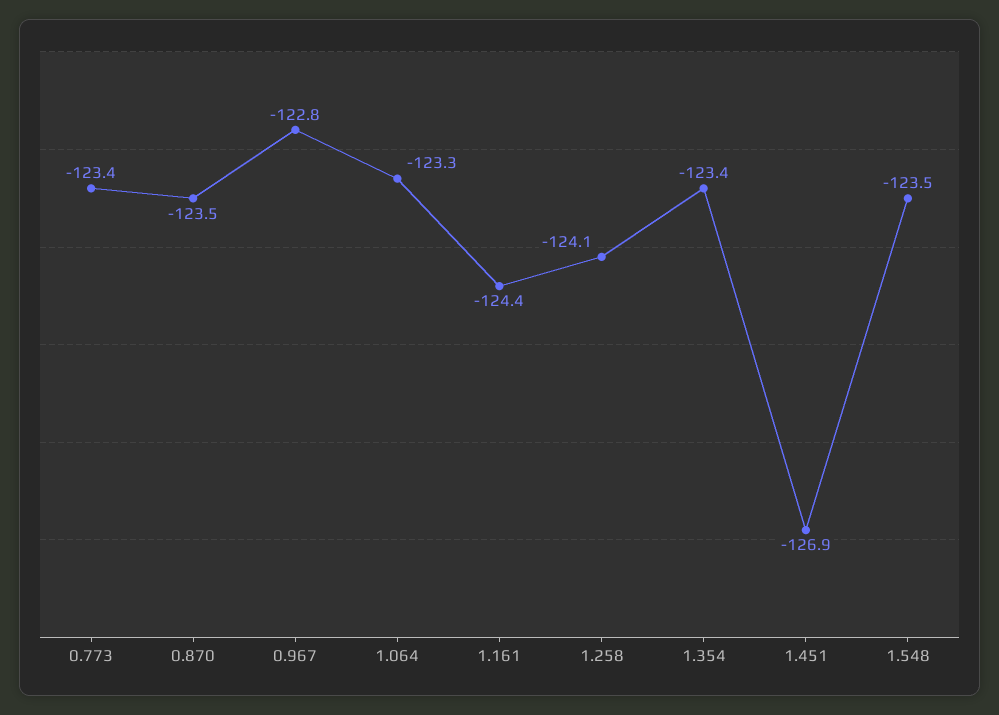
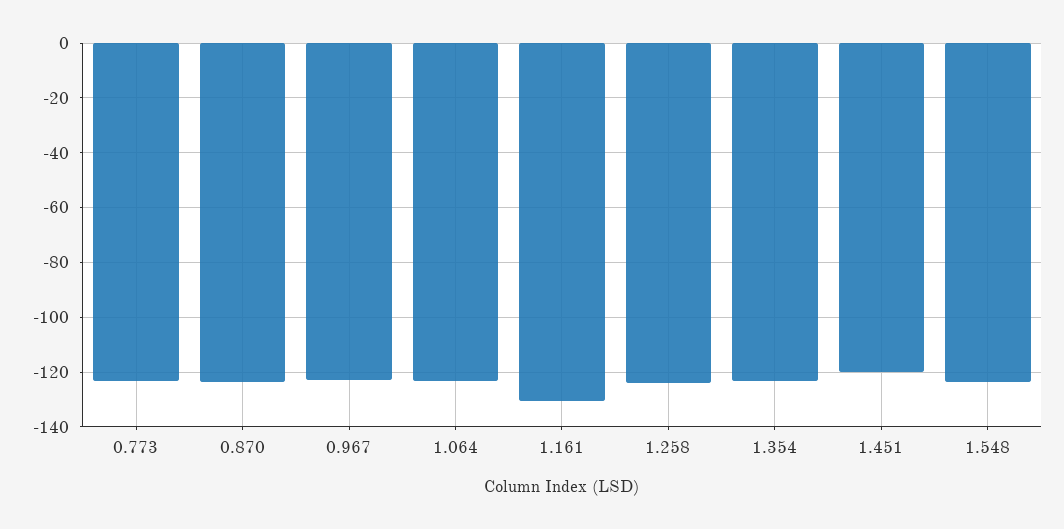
1.161: -124.4 -> -130
1.451: -126.9 -> -120

